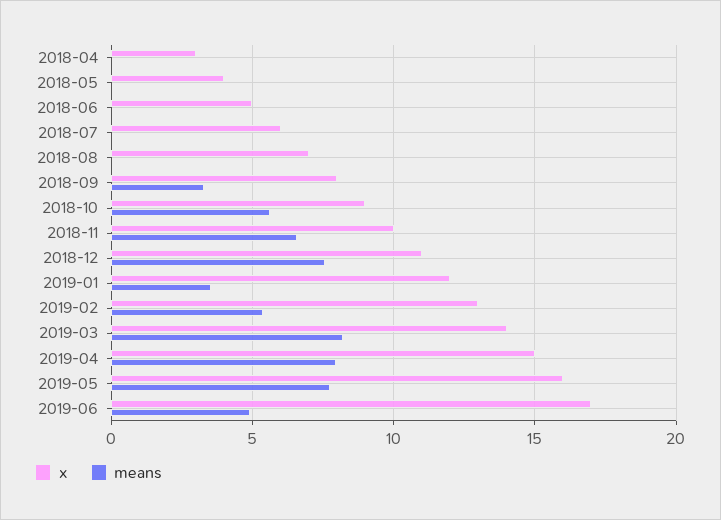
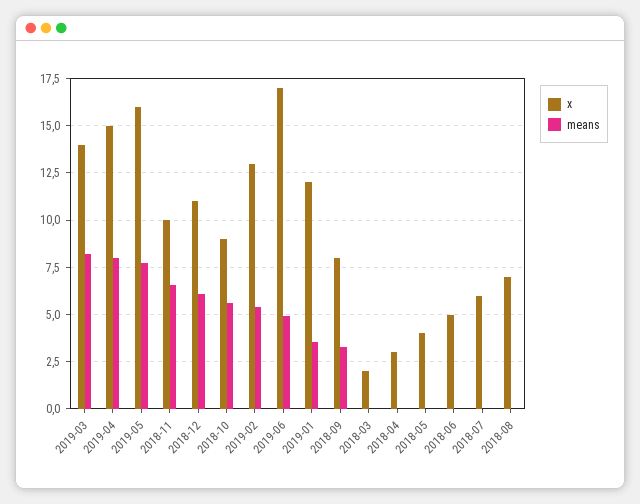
means, 2018-12: 7.5 -> 6
x, 2018-03: none -> 2
means, 2018-03: none -> 0

